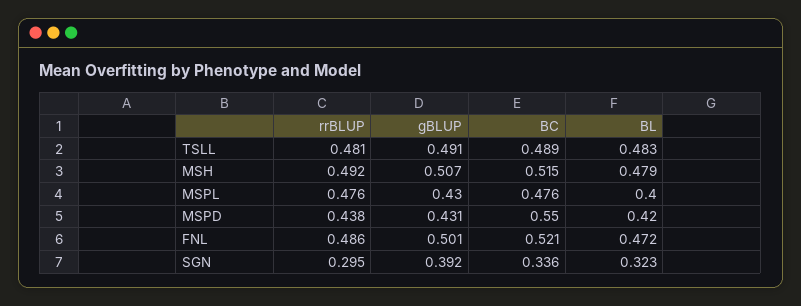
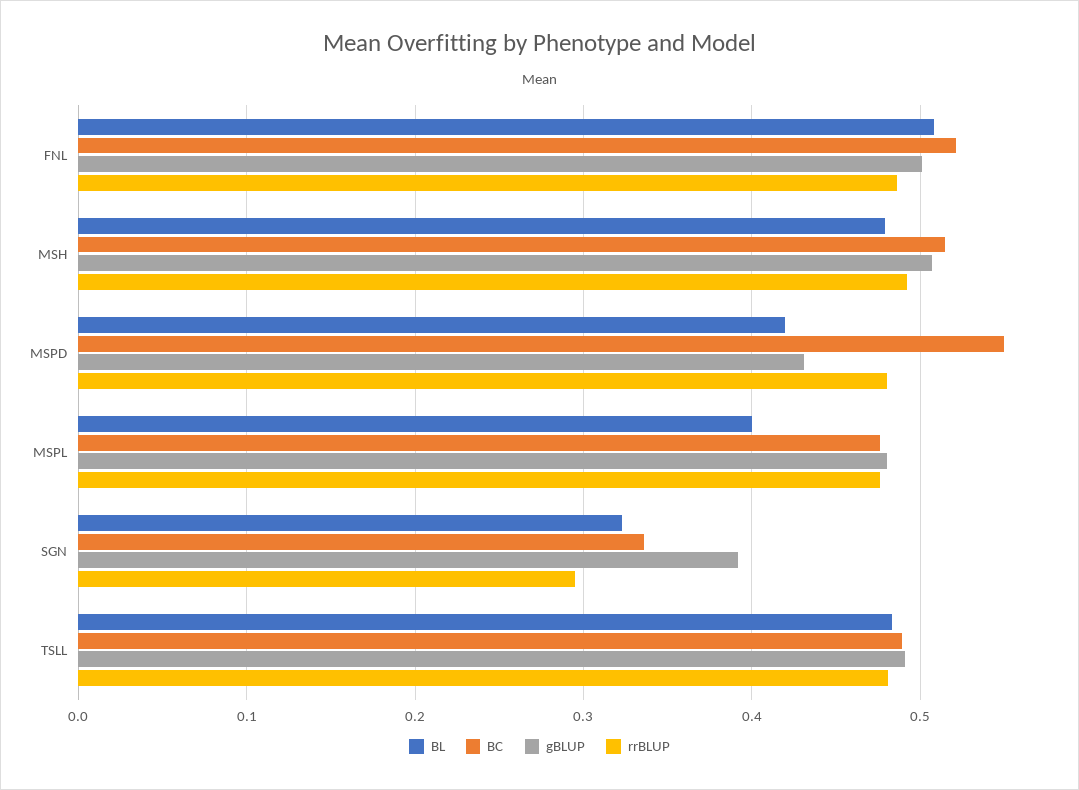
gBLUP, MSPL: 0.43 -> 0.48
rrBLUP, MSPD: 0.438 -> 0.48
BL, FNL: 0.472 -> 0.51

